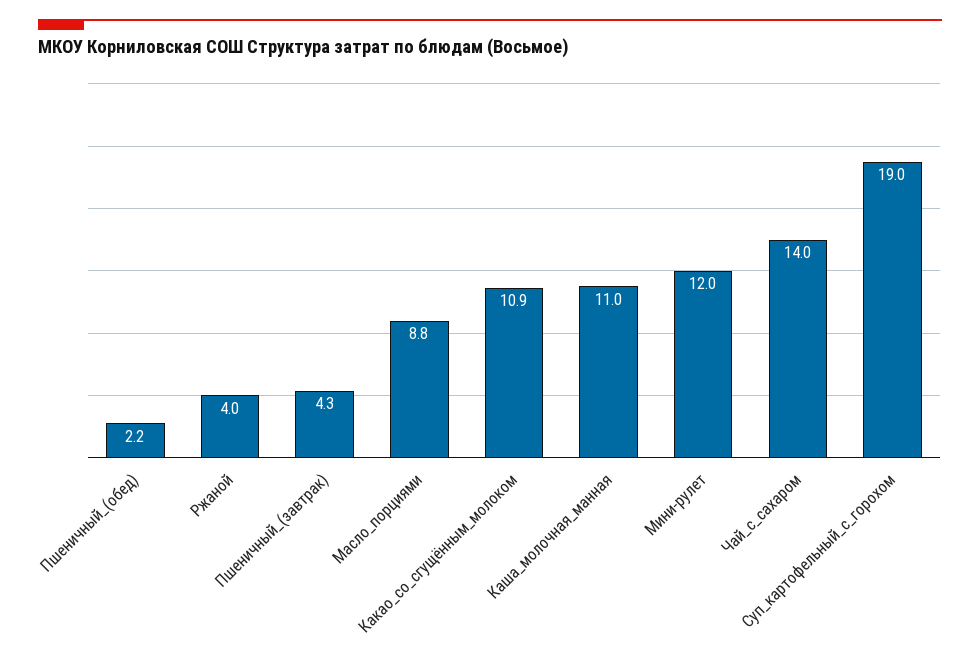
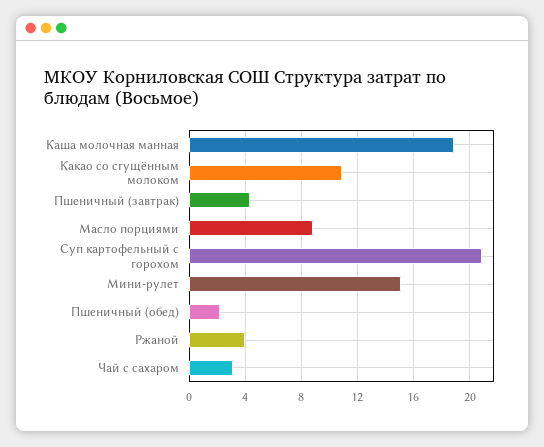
Каша_молочная_манная: 11 -> 19
Мини-рулет: 12 -> 15
Чай_с_сахаром: 14 -> 3
Суп_картофельный_с_горохом: 19 -> 21

